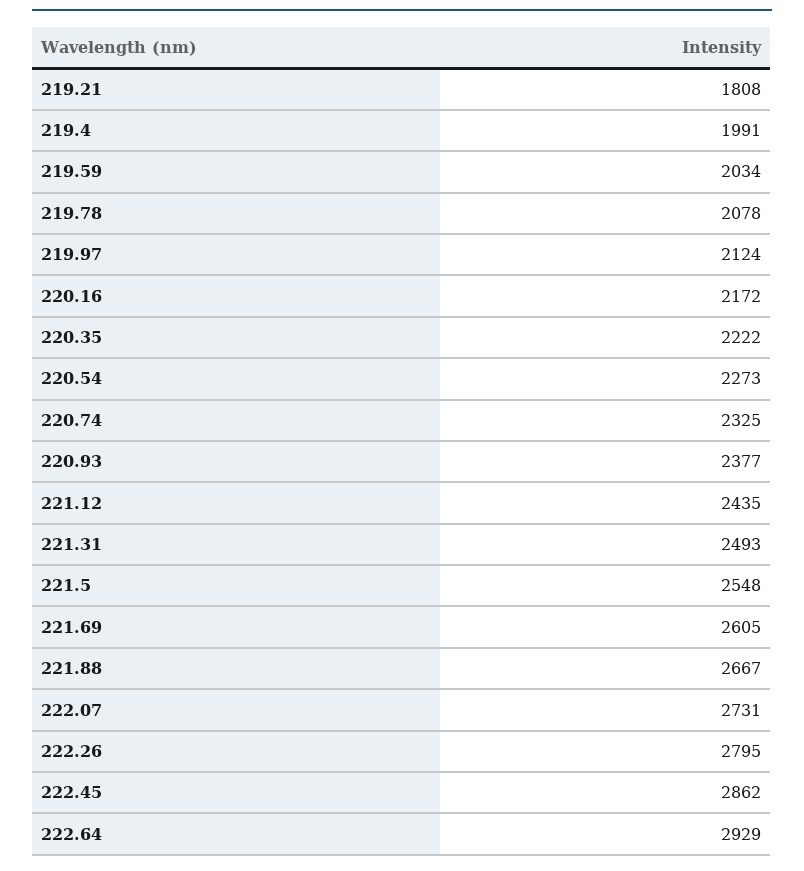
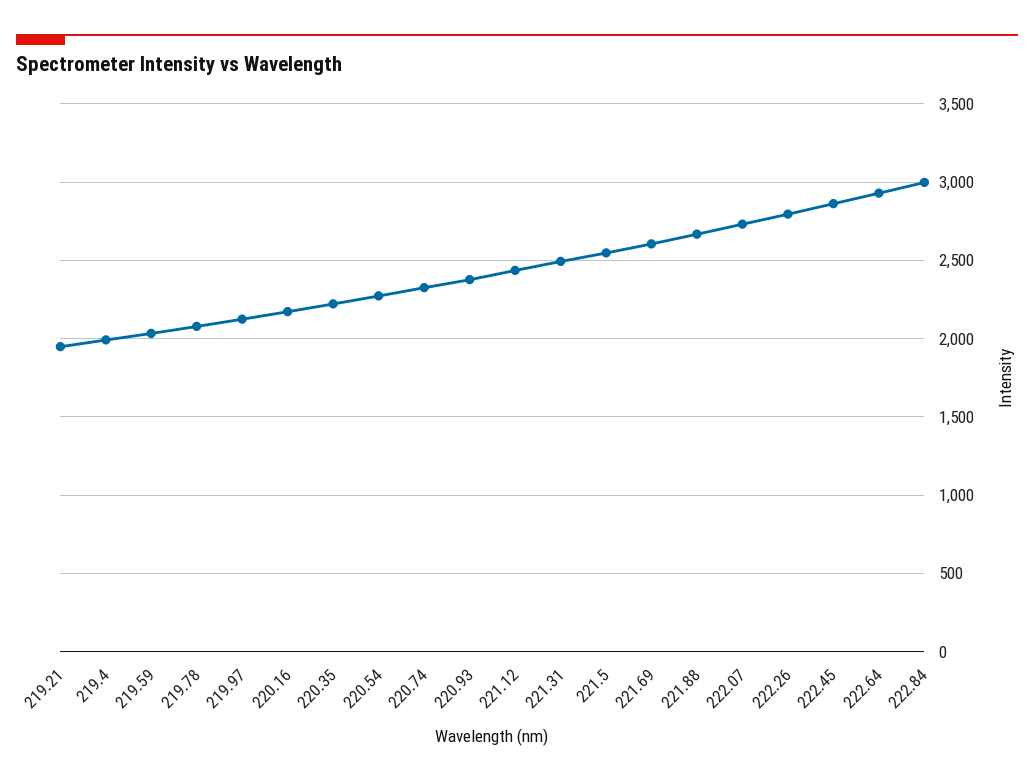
219.21: 1808 -> 1950
222.84: none -> 3000

